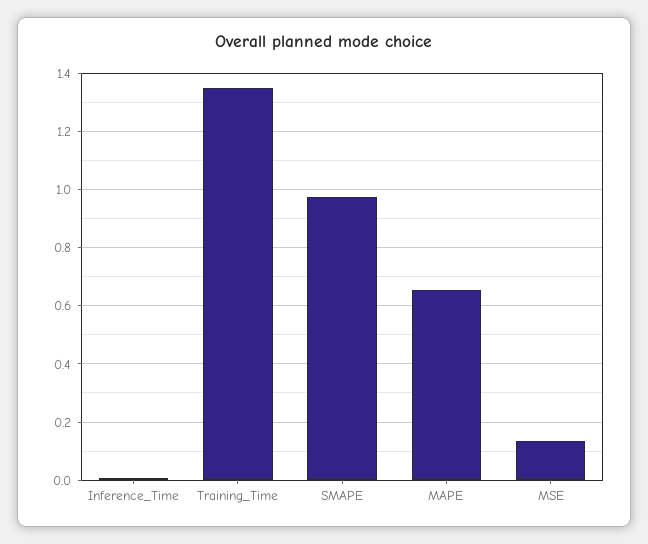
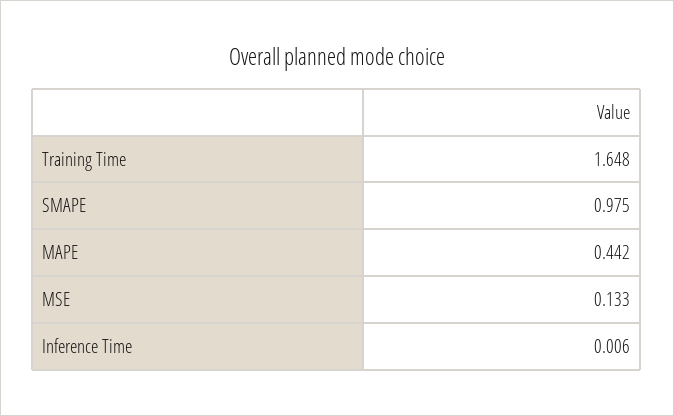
Training_Time: 1.35 -> 1.648
MAPE: 0.65 -> 0.442

